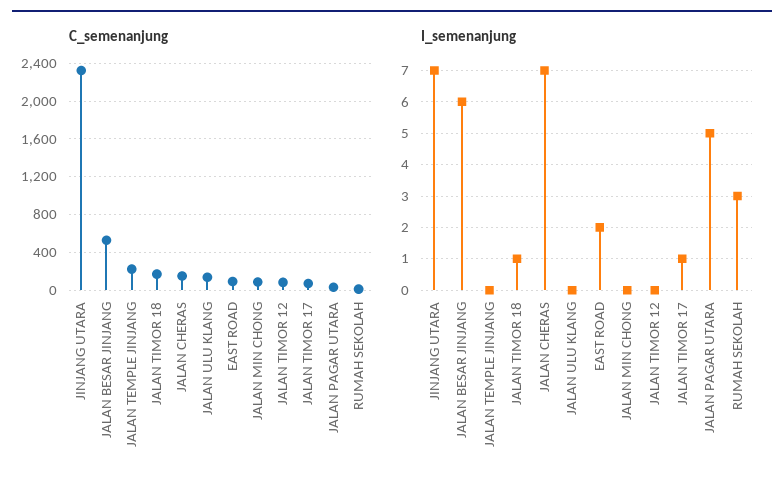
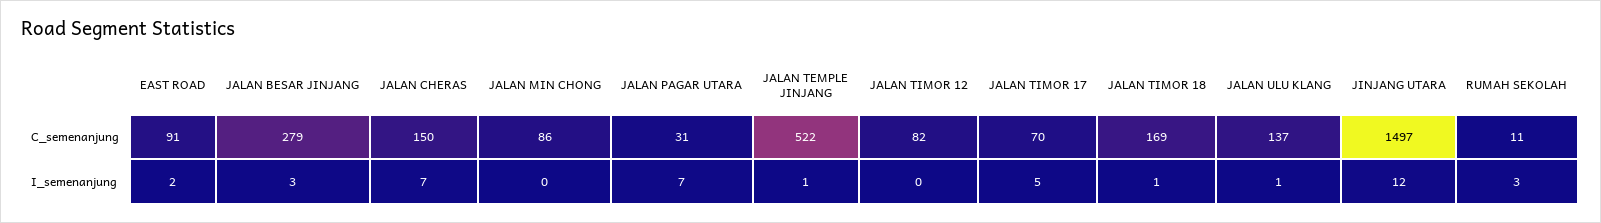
C_semenanjung, JINJANG UTARA: 2300 -> 1497
C_semenanjung, JALAN BESAR JINJANG: 500 -> 279
C_semenanjung, JALAN TEMPLE JINJANG: 200 -> 522
I_semenanjung, JINJANG UTARA: 7 -> 12
I_semenanjung, JALAN BESAR JINJANG: 6 -> 3
I_semenanjung, JALAN TEMPLE JINJANG: 0 -> 1
I_semenanjung, JALAN ULU KLANG: 0 -> 1
I_semenanjung, JALAN TIMOR 17: 1 -> 5
I_semenanjung, JALAN PAGAR UTARA: 5 -> 7

